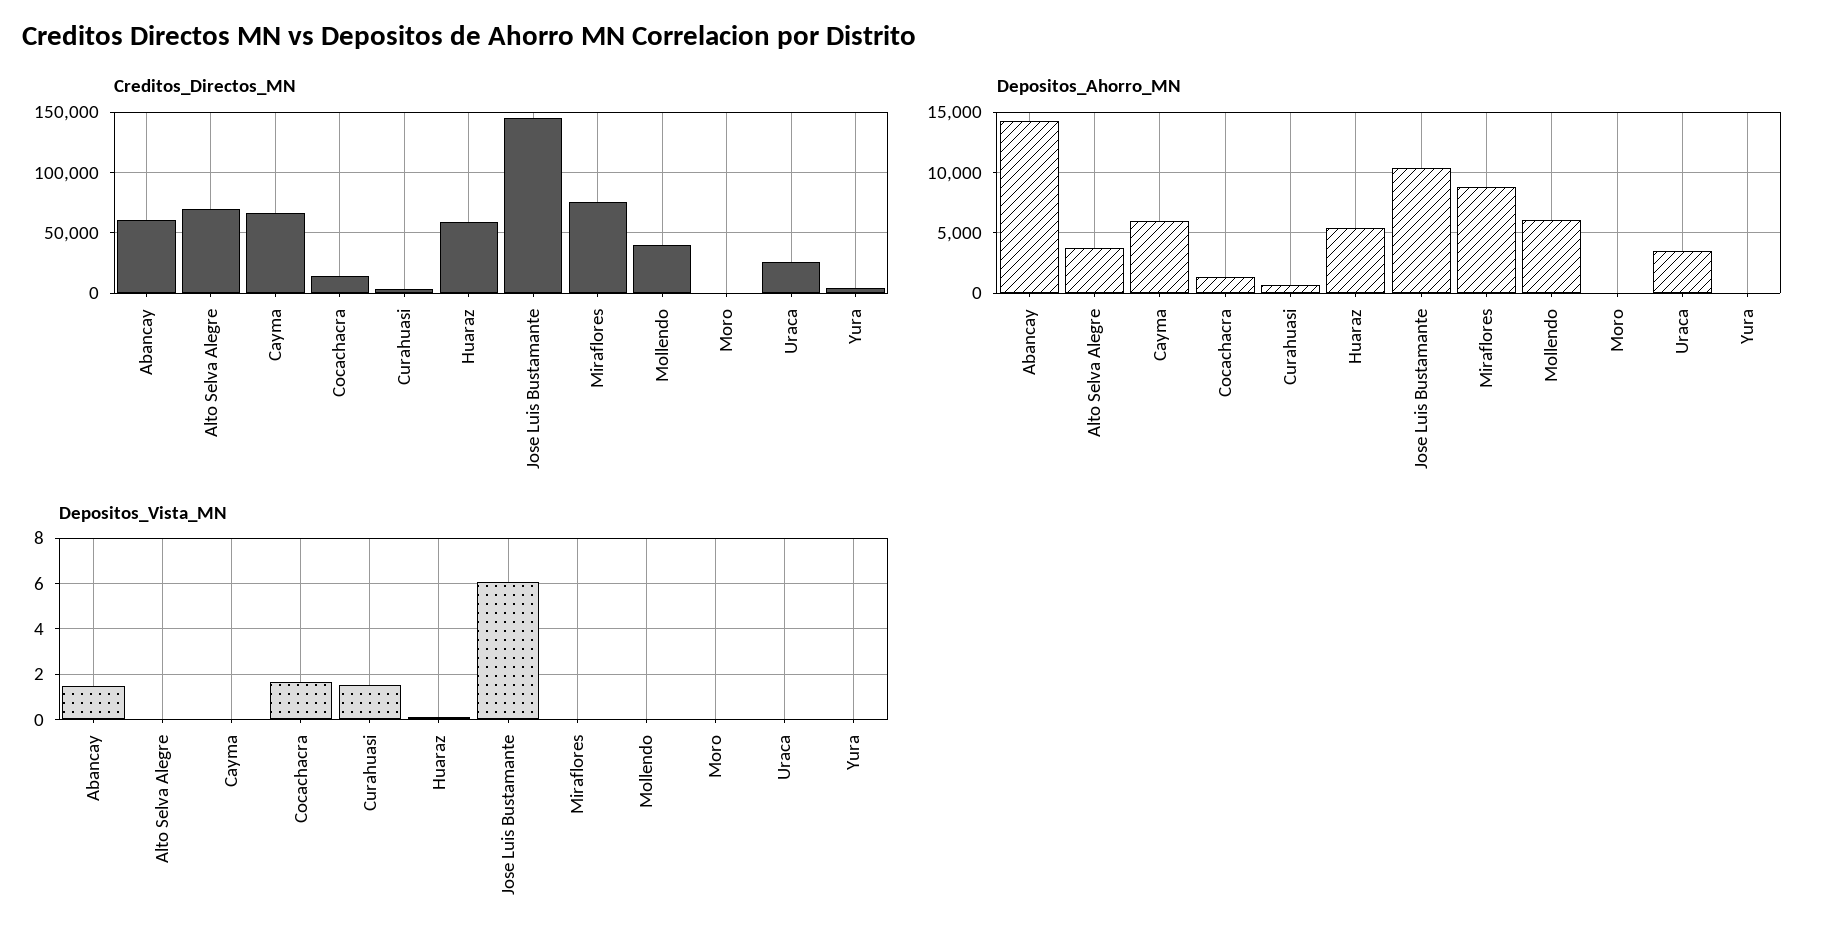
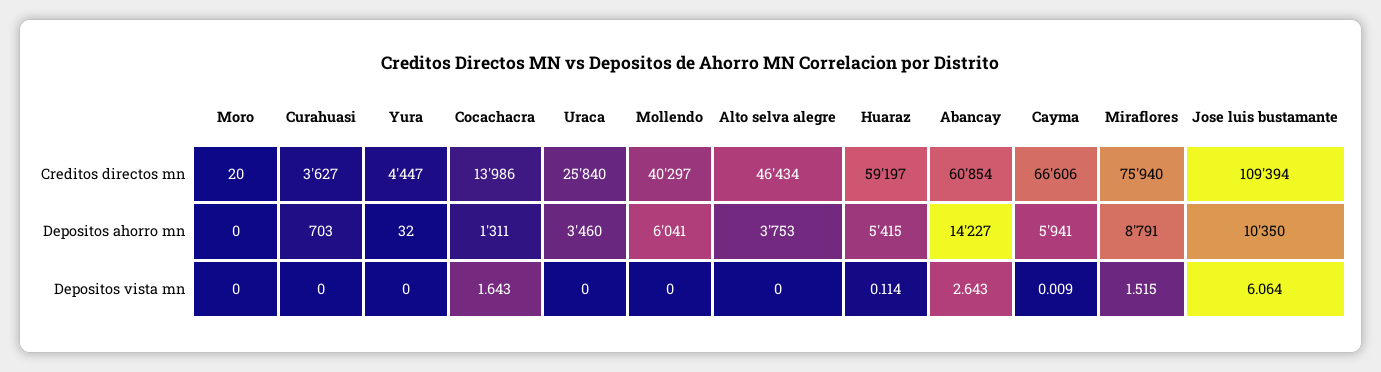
Creditos_Directos_MN, Alto Selva Alegre: 70000 -> 46434
Creditos_Directos_MN, Jose Luis Bustamante: 145000 -> 109394
Depositos_Vista_MN, Abancay: 1.5 -> 2.643
Depositos_Vista_MN, Curahuasi: 1.5 -> 0
Depositos_Vista_MN, Miraflores: 0 -> 1.515

